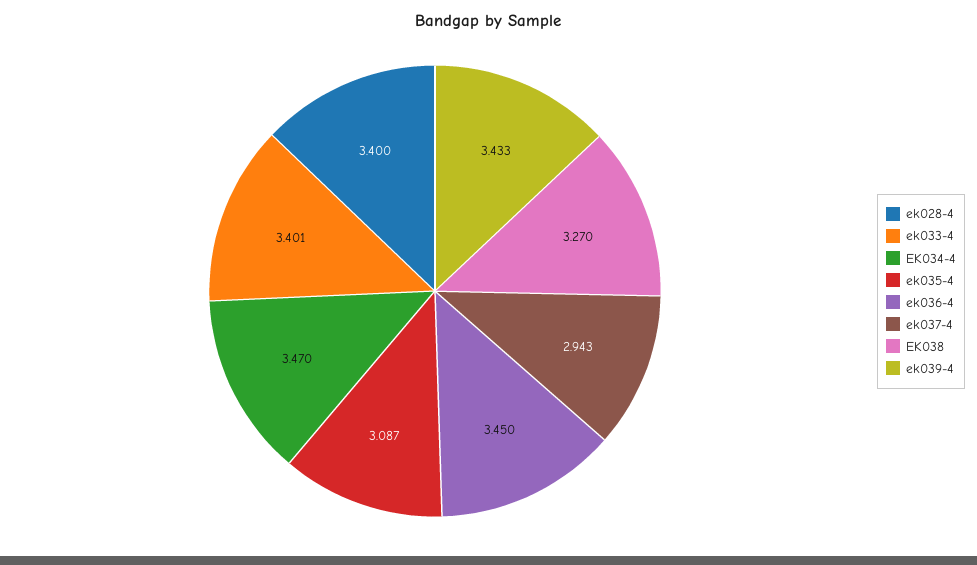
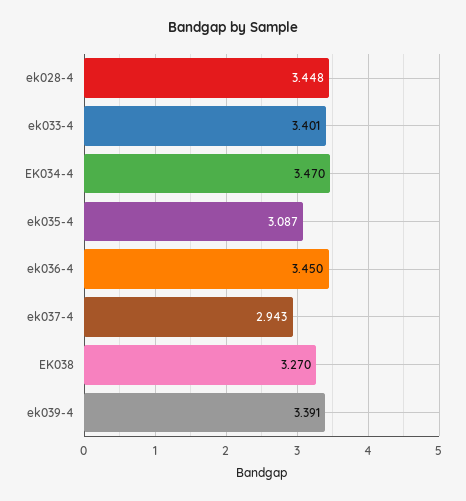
ek028-4: 3.4 -> 3.448
ek039-4: 3.433 -> 3.391

